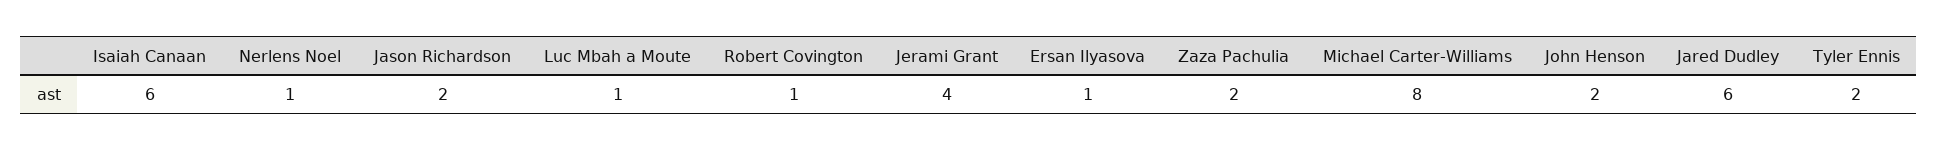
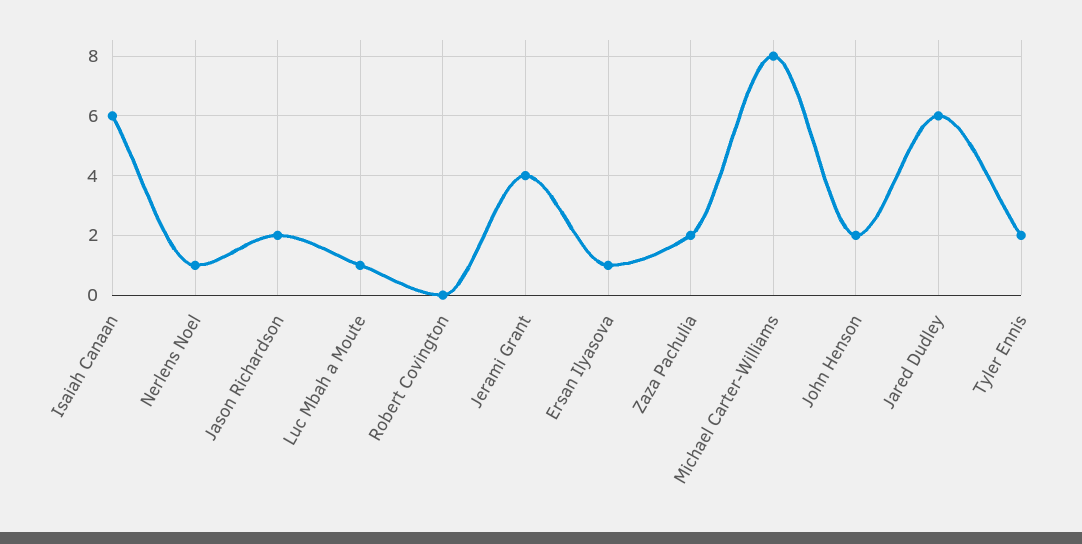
Robert Covington: 1 -> 0

